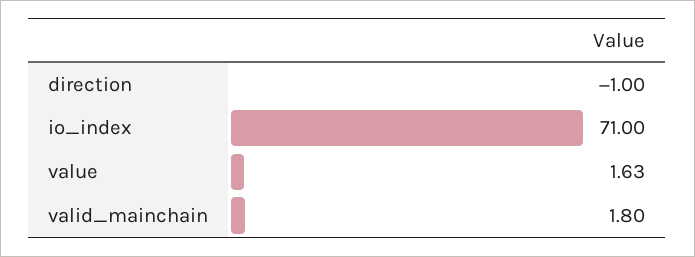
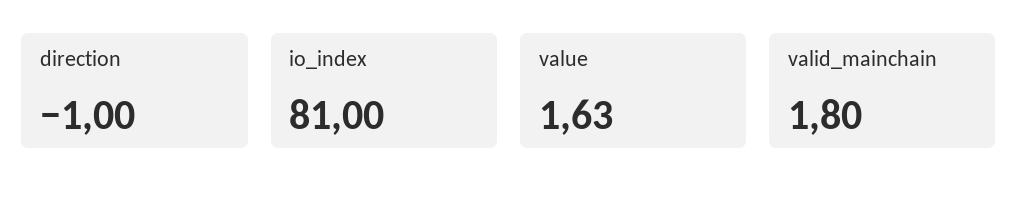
io_index: 71 -> 81

